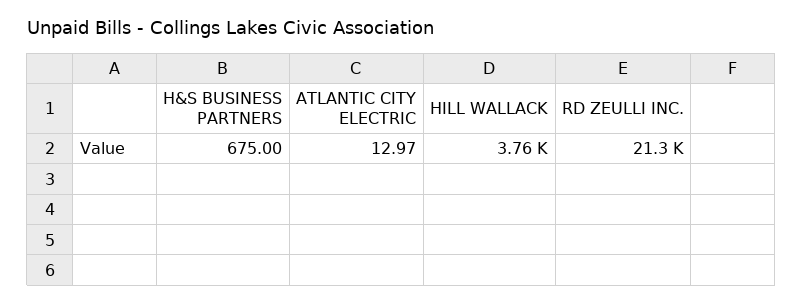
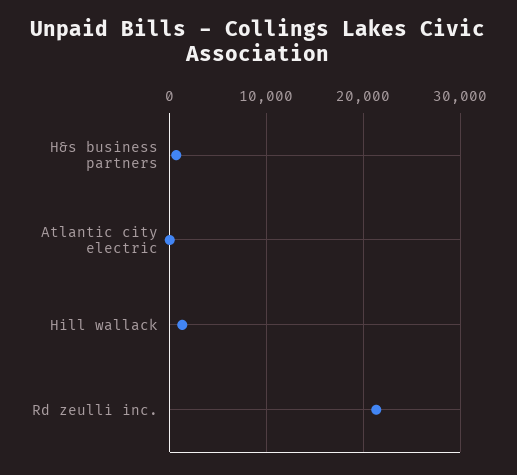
HILL WALLACK: 3760 -> 1000

